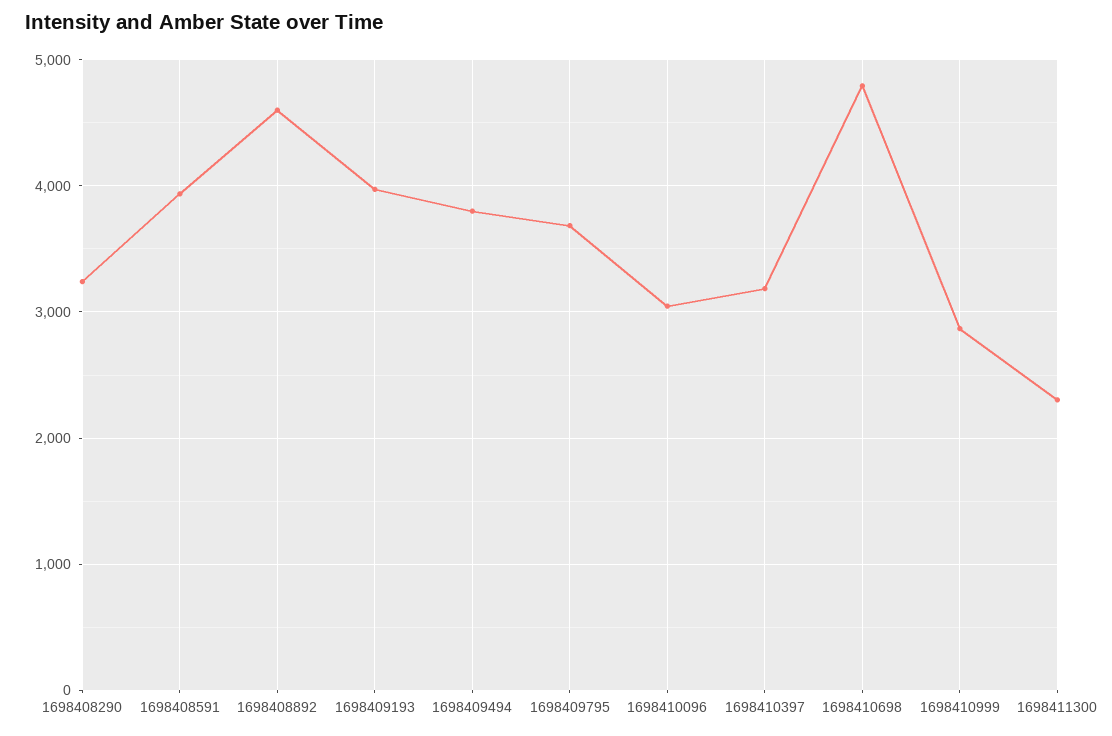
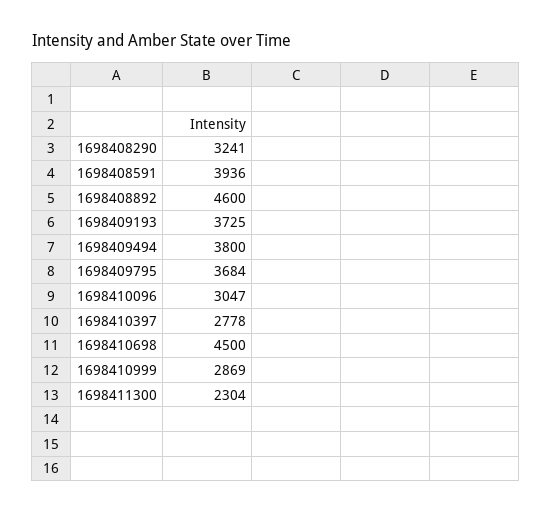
1698409193: 4000 -> 3725
1698410397: 3200 -> 2778
1698410698: 4800 -> 4500

